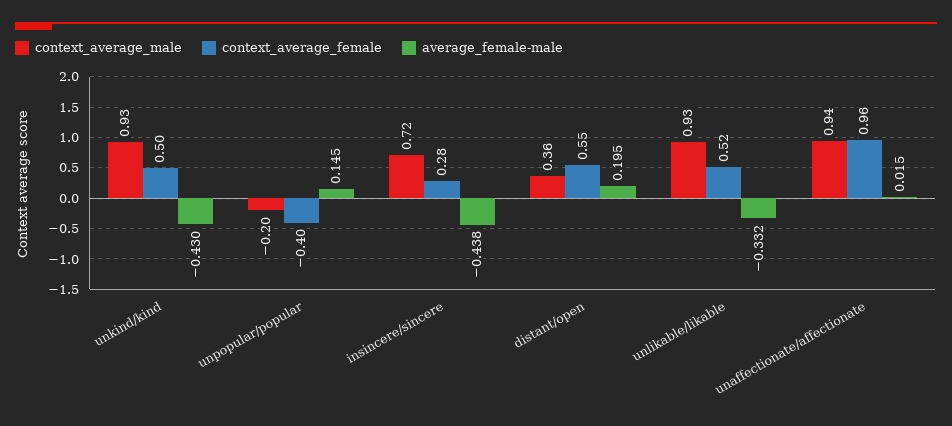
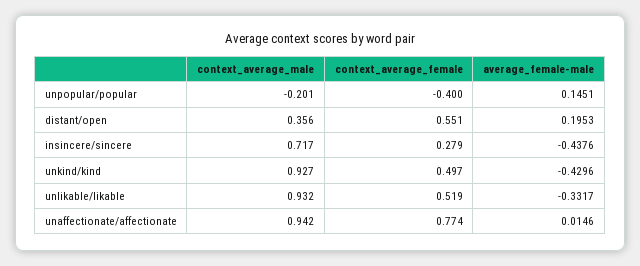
context_average_female, unaffectionate/affectionate: 0.96 -> 0.774

